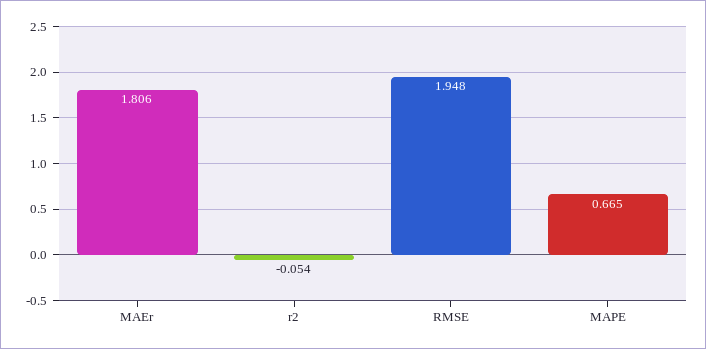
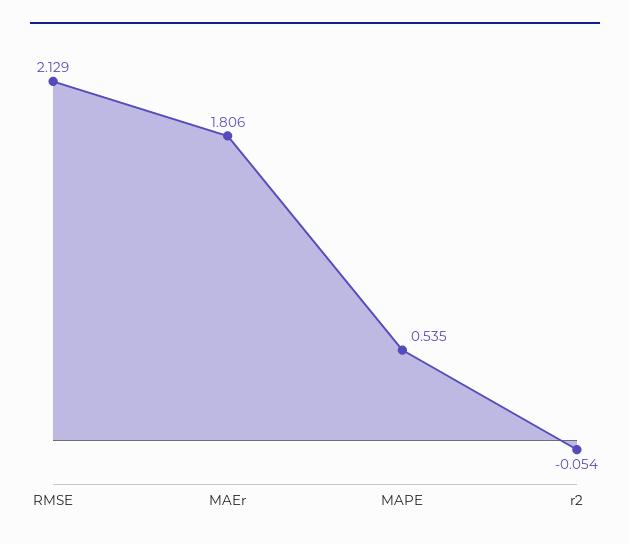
RMSE: 1.948 -> 2.129
MAPE: 0.665 -> 0.535

